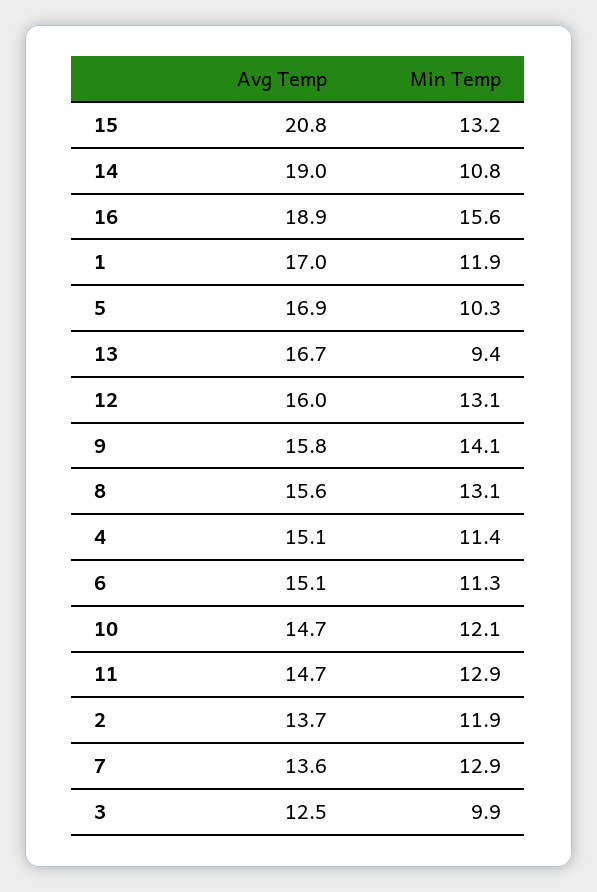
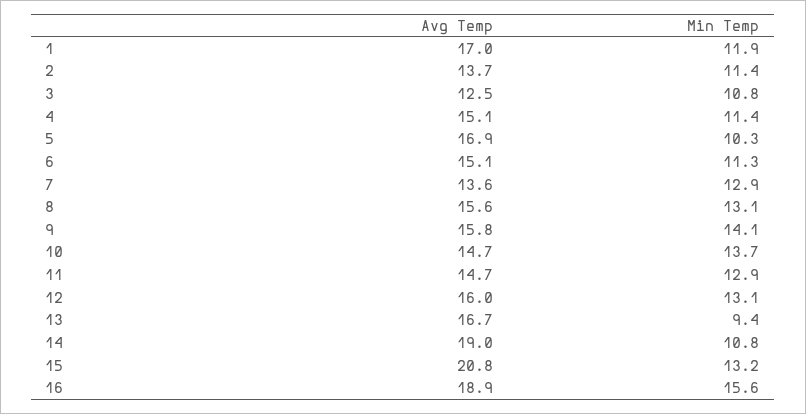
Min Temp, 10: 12.1 -> 13.7
Min Temp, 2: 11.9 -> 11.4
Min Temp, 3: 9.9 -> 10.8

